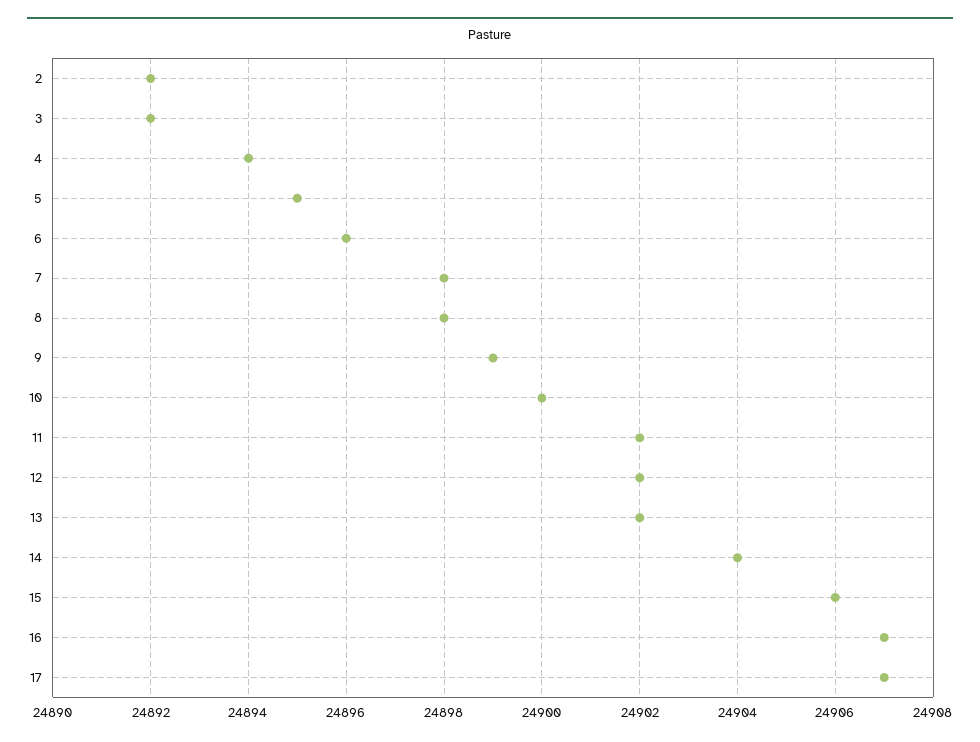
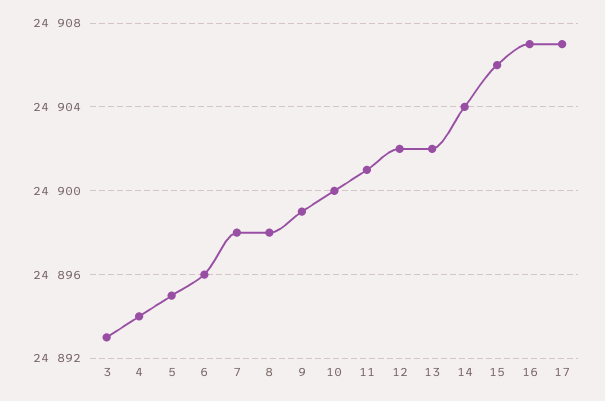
2: 24892 -> none
3: 24892 -> 24893
11: 24902 -> 24901

